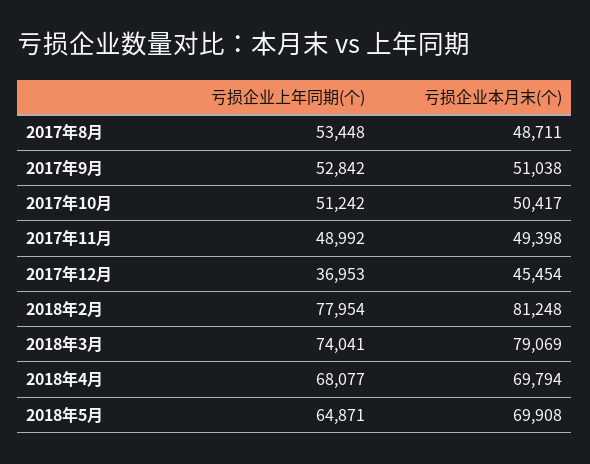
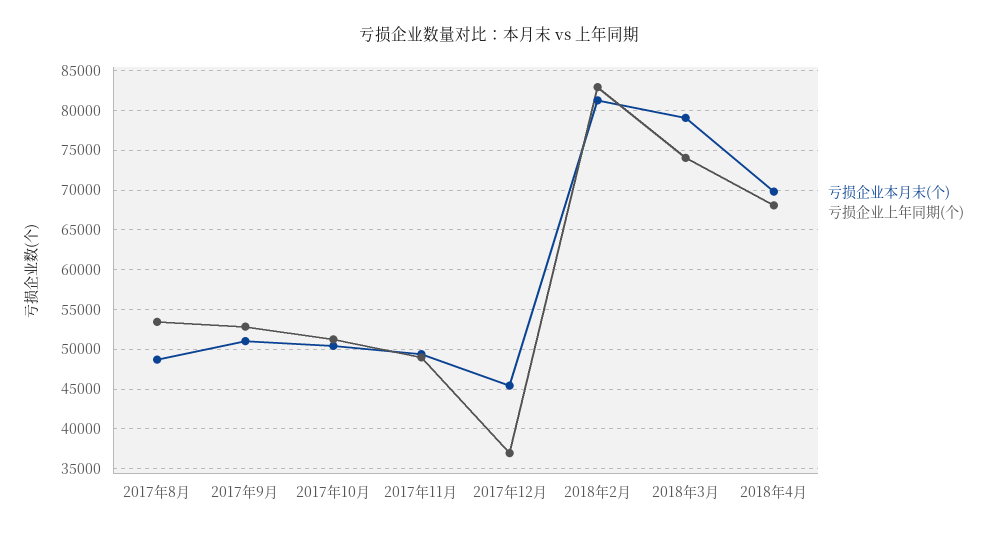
亏损企业上年同期(个), 2018年2月: 77954 -> 83000
亏损企业上年同期(个), 2018年5月: 64871 -> none
亏损企业本月末(个), 2018年5月: 69908 -> none

